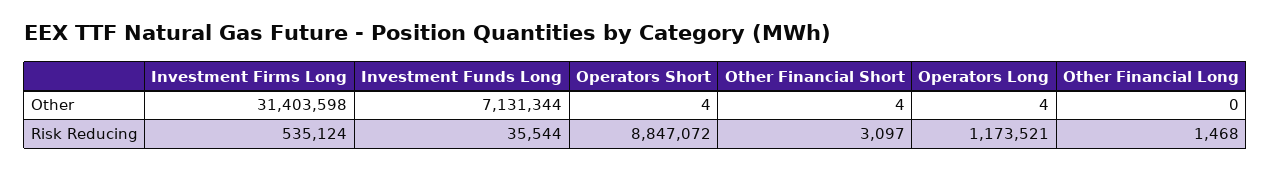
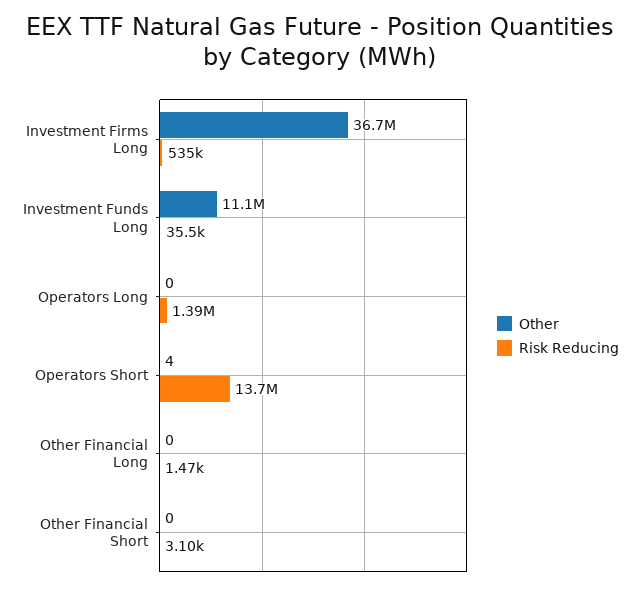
Other, Investment Firms Long: 31403598 -> 36700000
Other, Investment Funds Long: 7131344 -> 11100000
Other, Other Financial Short: 4 -> 0
Other, Operators Long: 4 -> 0
Risk Reducing, Operators Short: 8847072 -> 13700000
Risk Reducing, Operators Long: 1173521 -> 1390000

